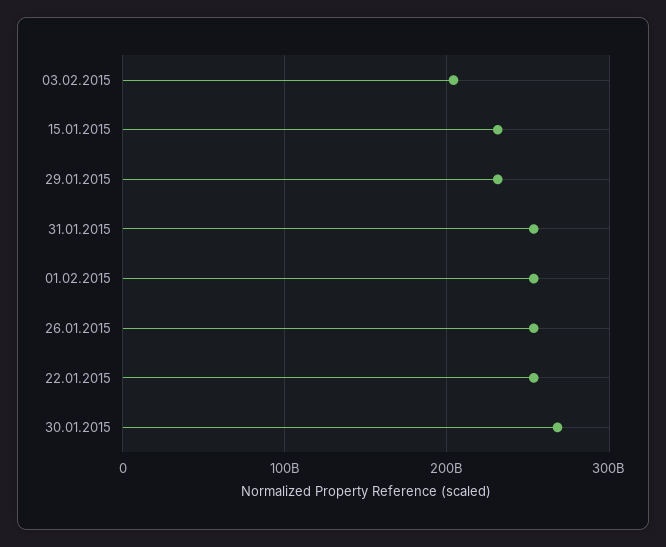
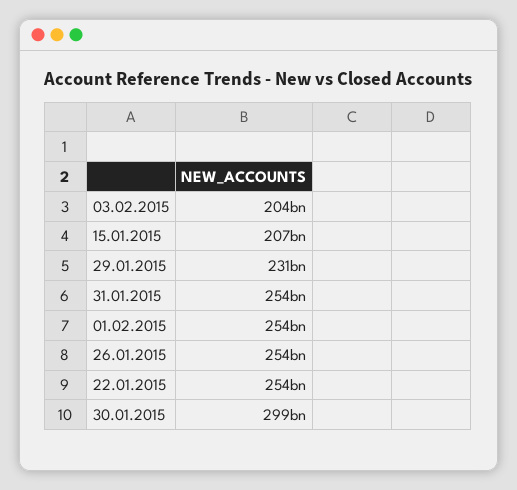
15.01.2015: 230000000000 -> 207000000000
30.01.2015: 270000000000 -> 299000000000

